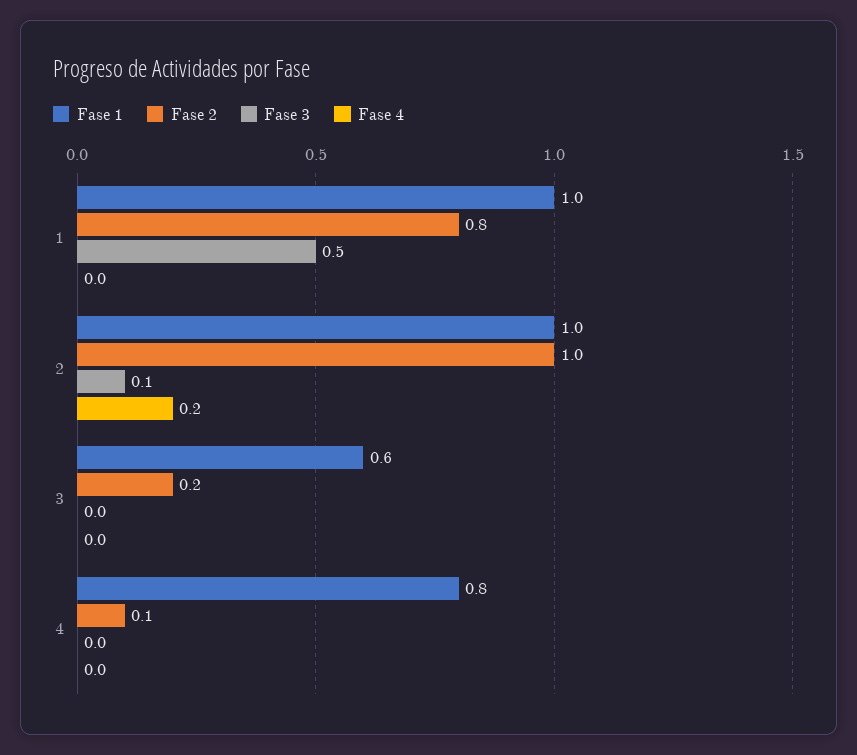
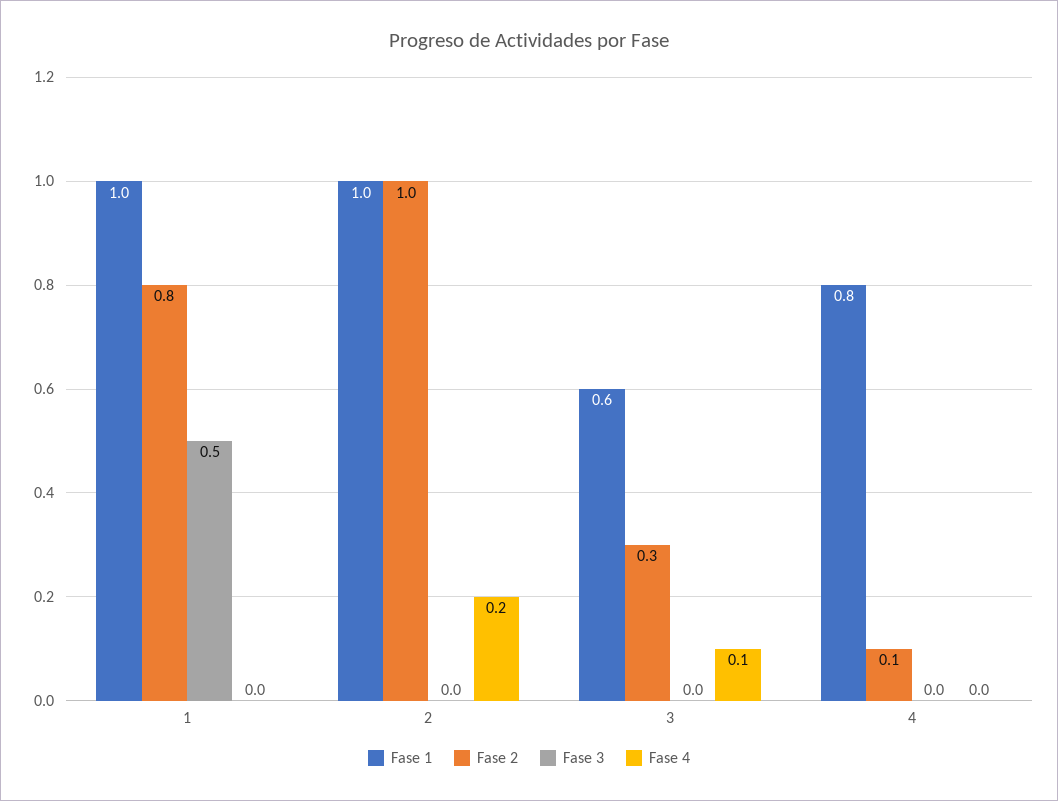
Fase 3, 2: 0.1 -> 0
Fase 2, 3: 0.2 -> 0.3
Fase 4, 3: 0 -> 0.1

